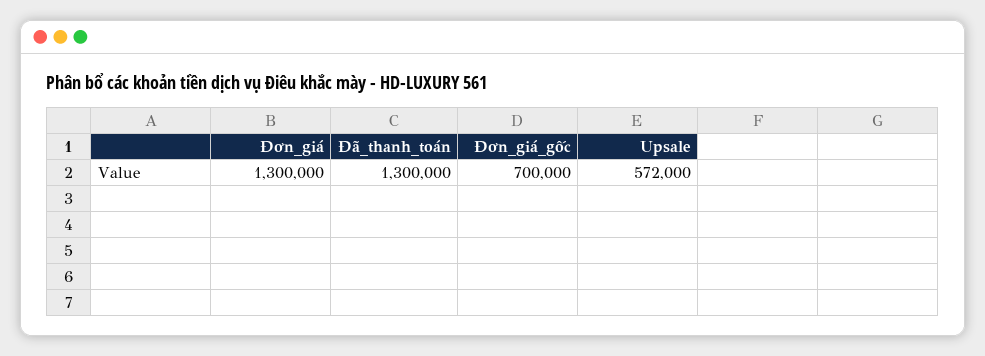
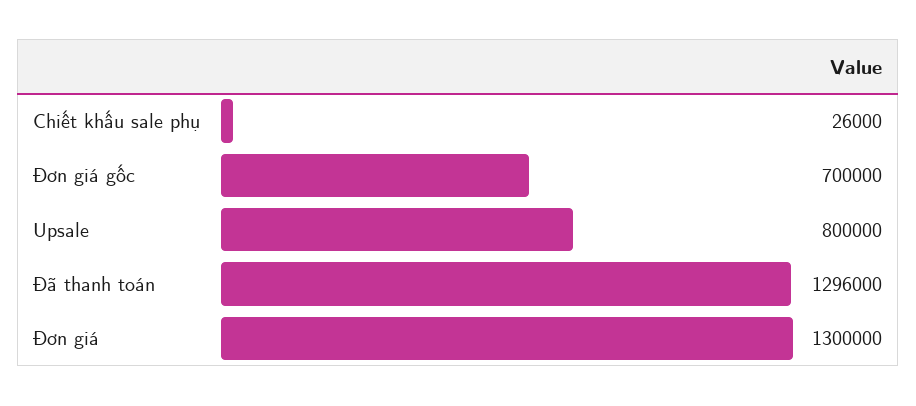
Đã_thanh_toán: 1300000 -> 1296000
Upsale: 572000 -> 800000
Chiết khấu sale phụ: none -> 26000

